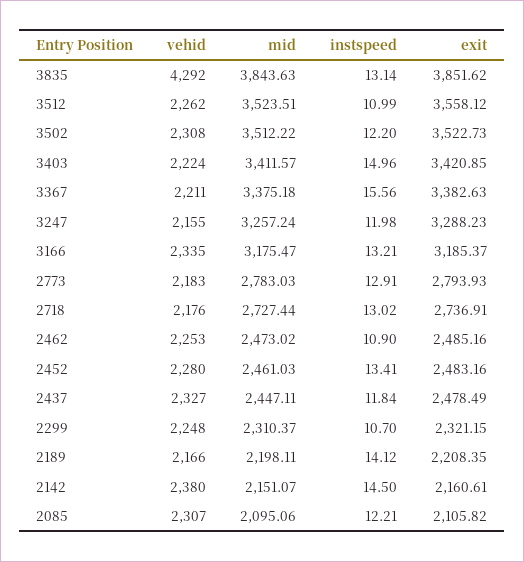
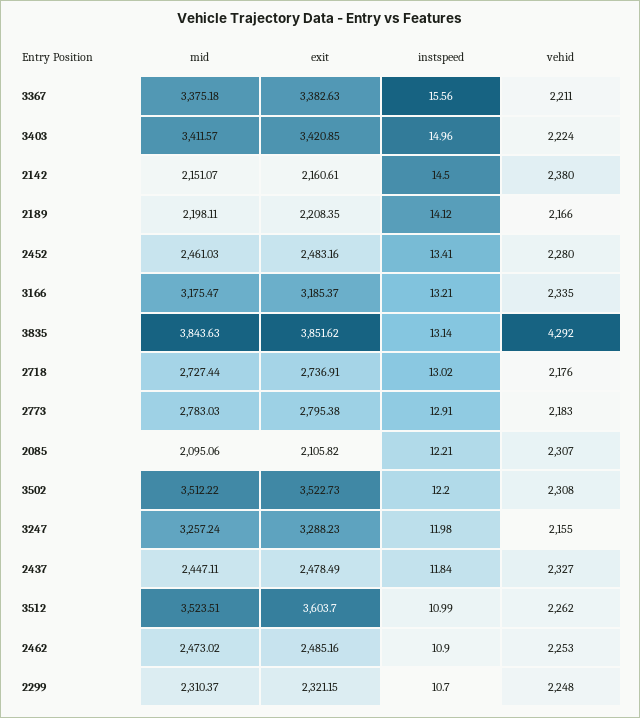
exit, 3512: 3558.12 -> 3603.7
exit, 2773: 2793.93 -> 2795.38

